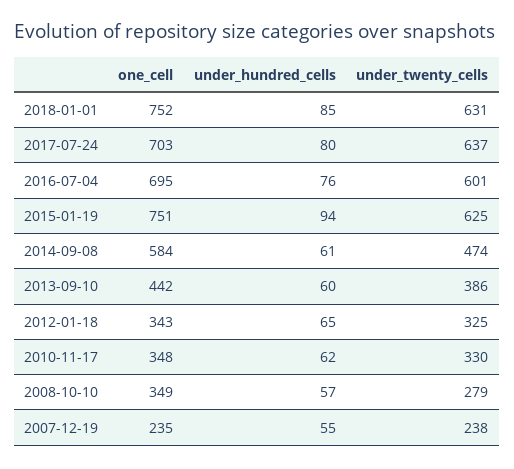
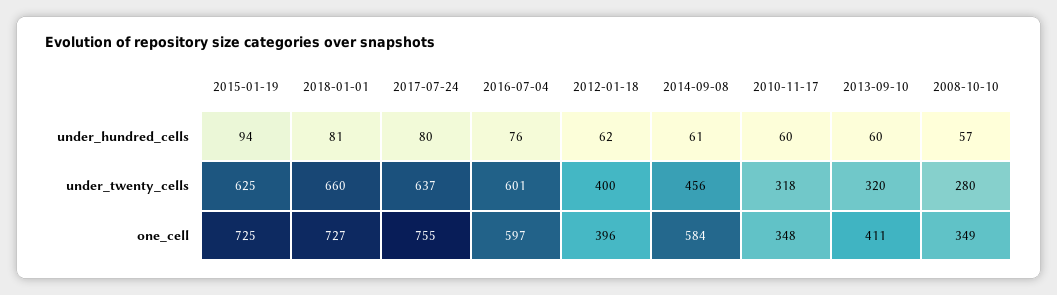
one_cell, 2018-01-01: 752 -> 727
under_hundred_cells, 2018-01-01: 85 -> 81
under_twenty_cells, 2018-01-01: 631 -> 660
one_cell, 2017-07-24: 703 -> 755
one_cell, 2016-07-04: 695 -> 597
one_cell, 2015-01-19: 751 -> 725
under_twenty_cells, 2014-09-08: 474 -> 456
one_cell, 2013-09-10: 442 -> 411
under_twenty_cells, 2013-09-10: 386 -> 320
one_cell, 2012-01-18: 343 -> 396
under_hundred_cells, 2012-01-18: 65 -> 62
under_twenty_cells, 2012-01-18: 325 -> 400
under_hundred_cells, 2010-11-17: 62 -> 60
under_twenty_cells, 2010-11-17: 330 -> 318
under_twenty_cells, 2008-10-10: 279 -> 280
one_cell, 2007-12-19: 235 -> none
under_hundred_cells, 2007-12-19: 55 -> none
under_twenty_cells, 2007-12-19: 238 -> none

